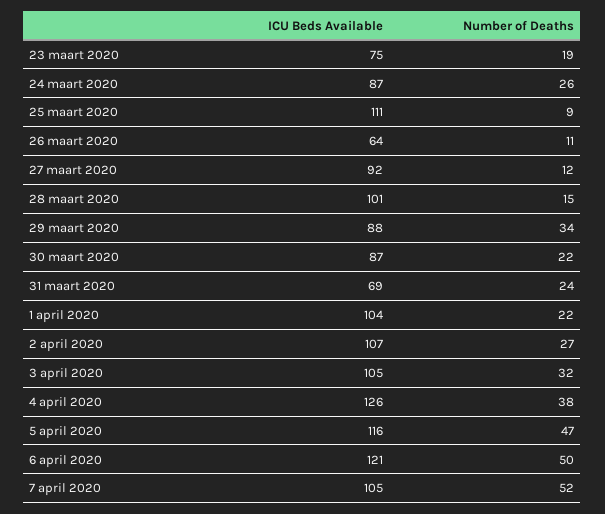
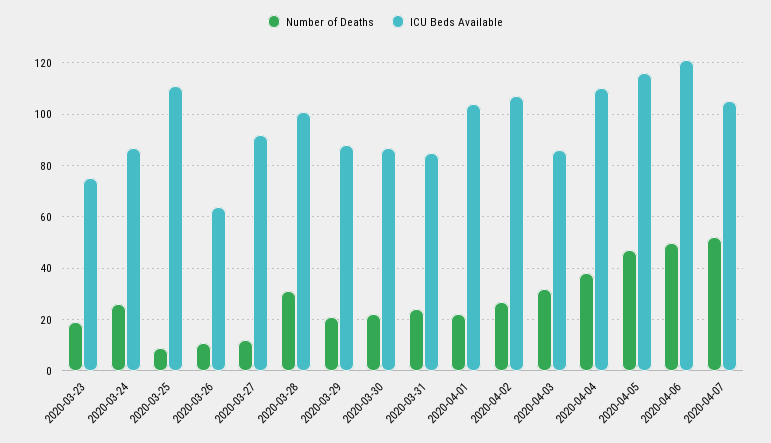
Number of Deaths, 28 maart 2020: 15 -> 30
Number of Deaths, 29 maart 2020: 34 -> 20
ICU Beds Available, 31 maart 2020: 69 -> 85
ICU Beds Available, 3 april 2020: 105 -> 85
ICU Beds Available, 4 april 2020: 126 -> 110

